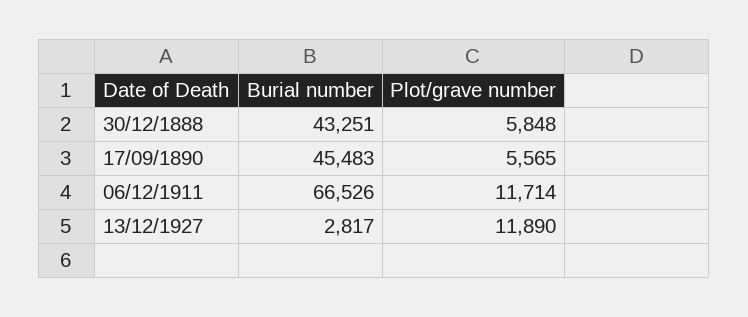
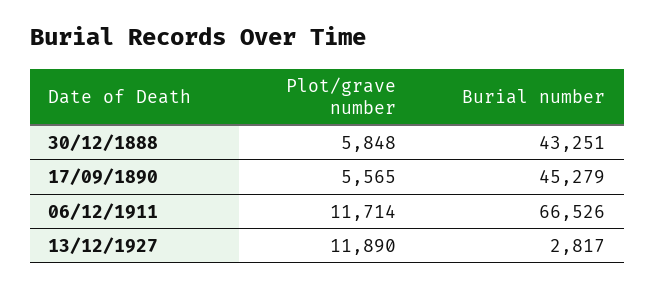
Burial number, 17/09/1890: 45483 -> 45279

